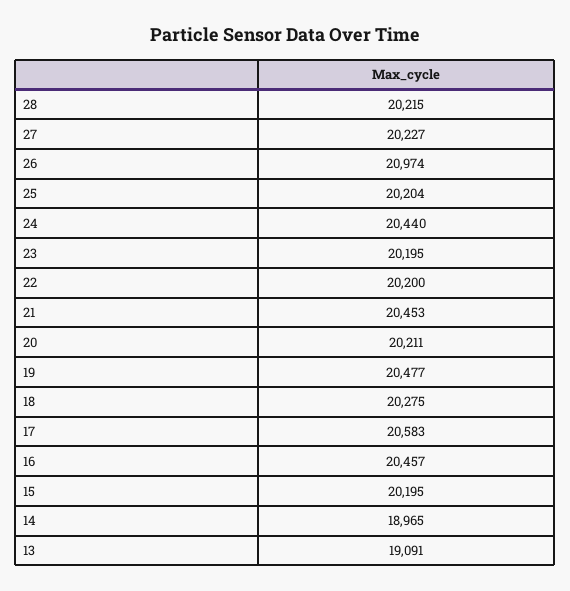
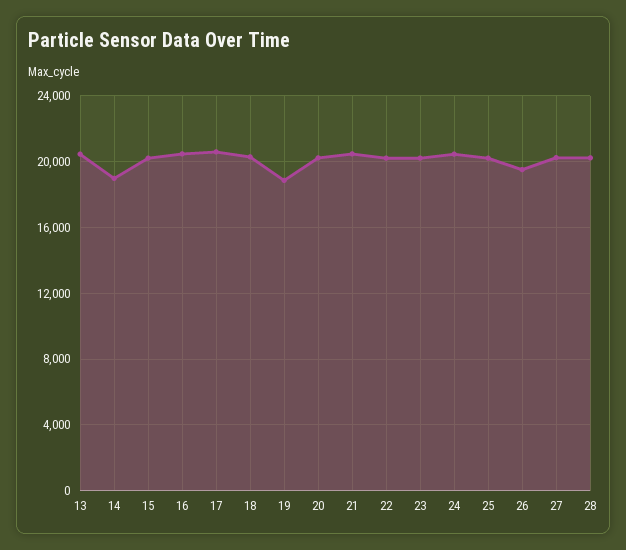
26: 20974 -> 19500
19: 20477 -> 19000
13: 19091 -> 20500

